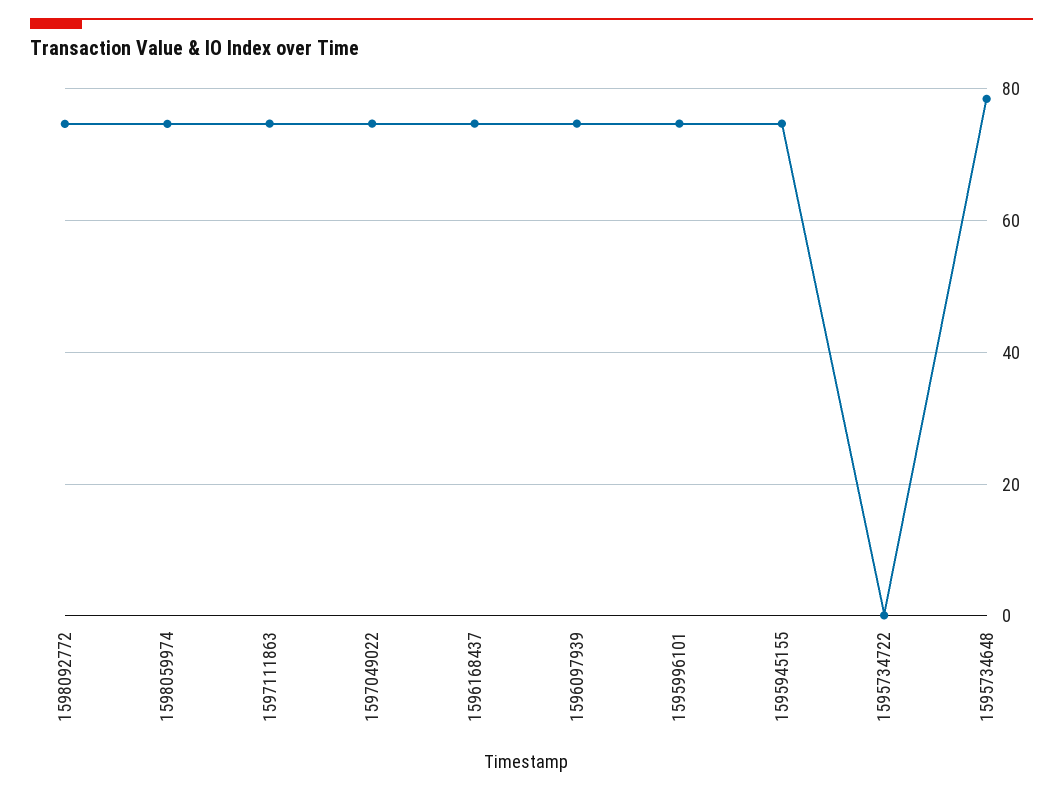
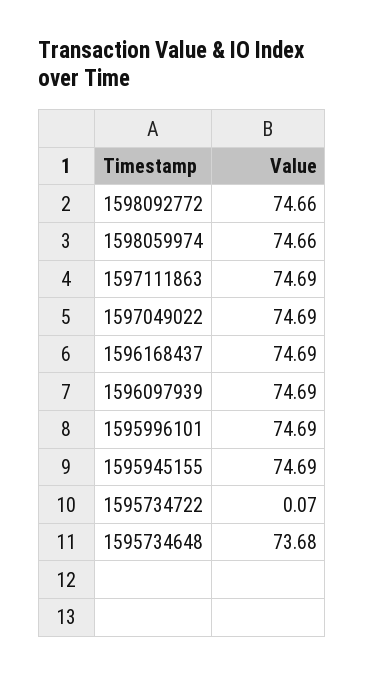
1595734648: 78 -> 73.68

